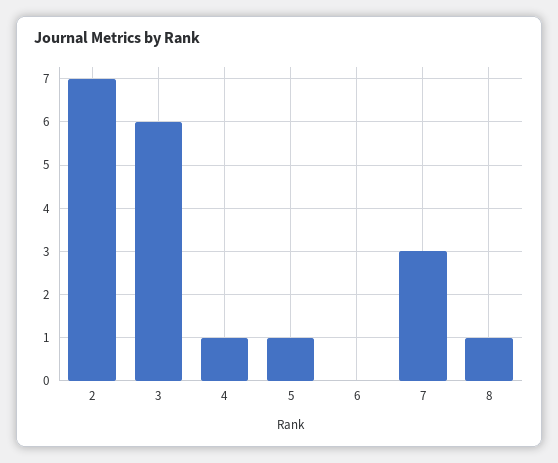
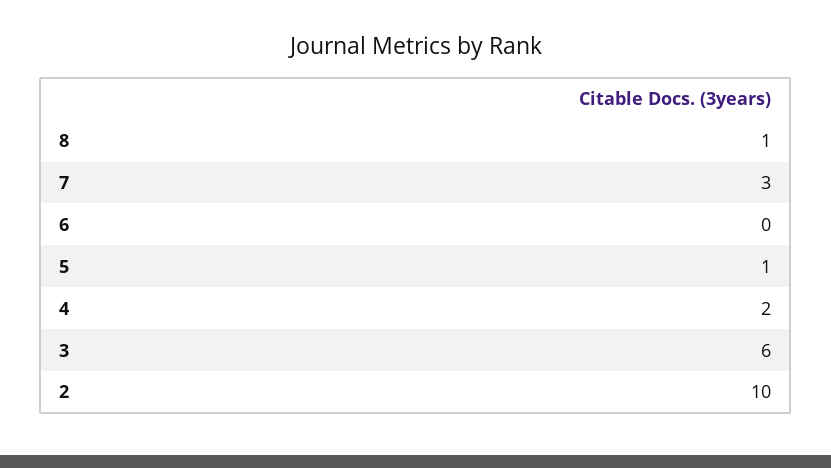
2: 7 -> 10
4: 1 -> 2

